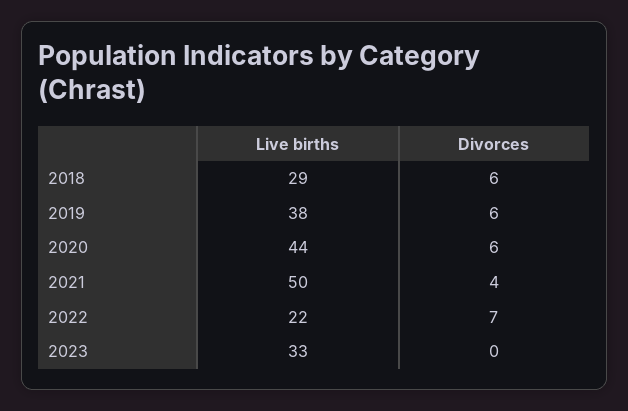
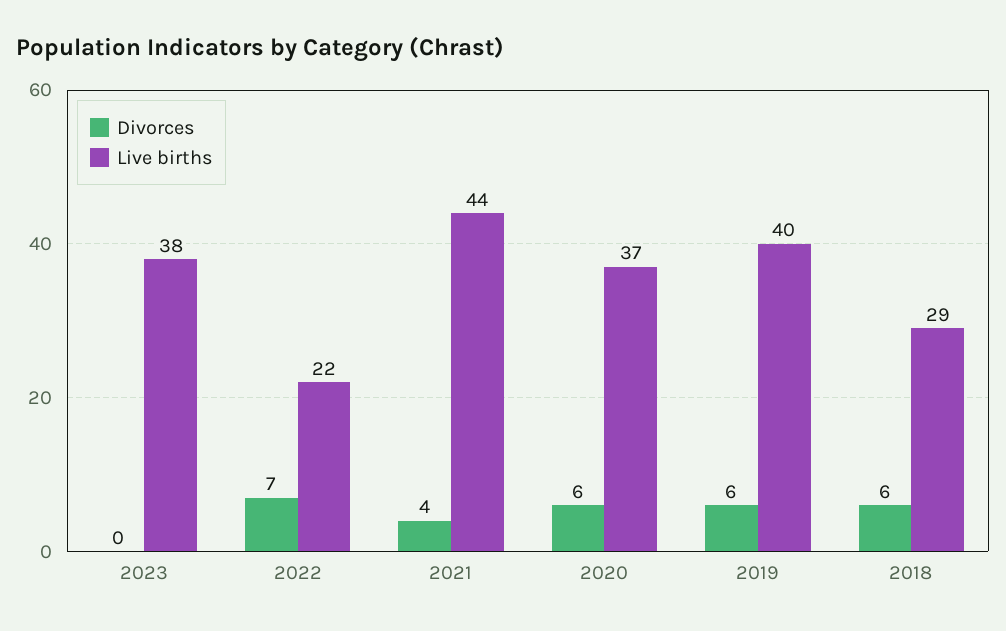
Live births, 2019: 38 -> 40
Live births, 2020: 44 -> 37
Live births, 2021: 50 -> 44
Live births, 2023: 33 -> 38

